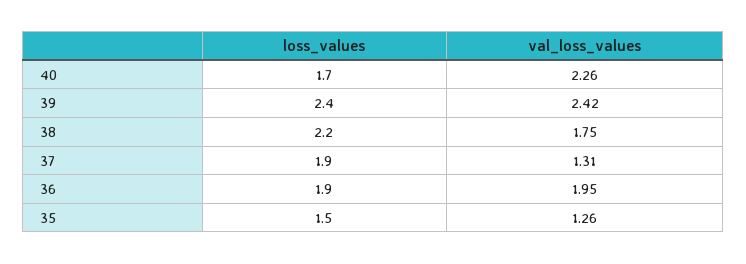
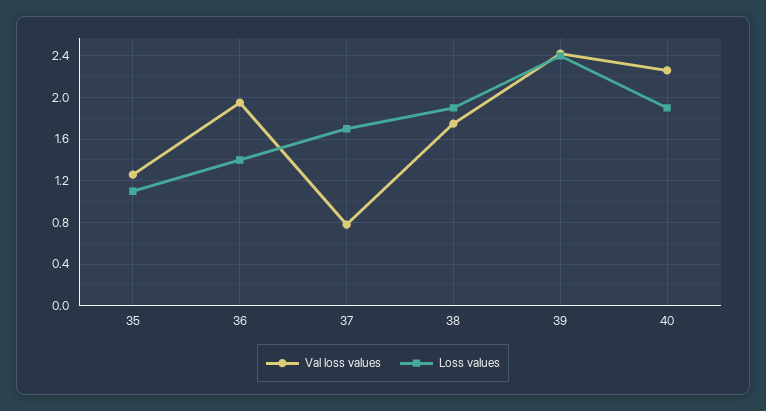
loss_values, 40: 1.7 -> 1.9
loss_values, 38: 2.2 -> 1.9
loss_values, 37: 1.9 -> 1.7
val_loss_values, 37: 1.31 -> 0.8
loss_values, 36: 1.9 -> 1.4
loss_values, 35: 1.5 -> 1.1

